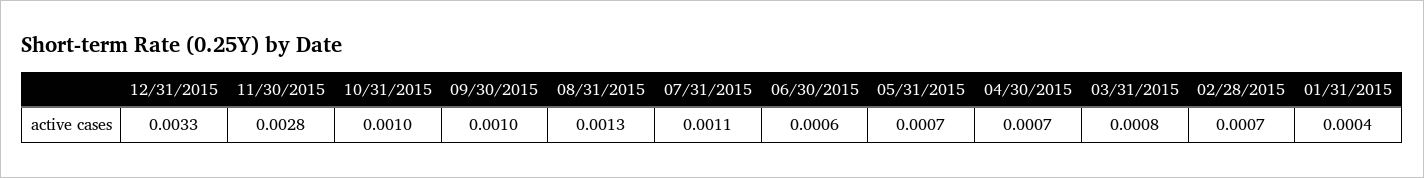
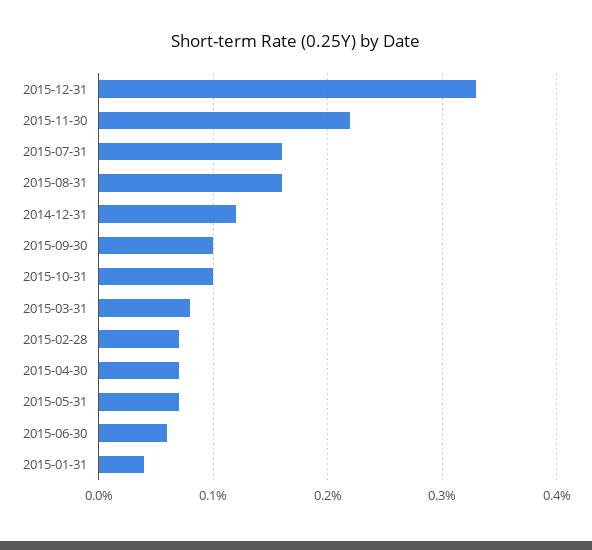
11/30/2015: 0.0028 -> 0.0022
08/31/2015: 0.0013 -> 0.0016
07/31/2015: 0.0011 -> 0.0016
2014-12-31: none -> 0.0012

